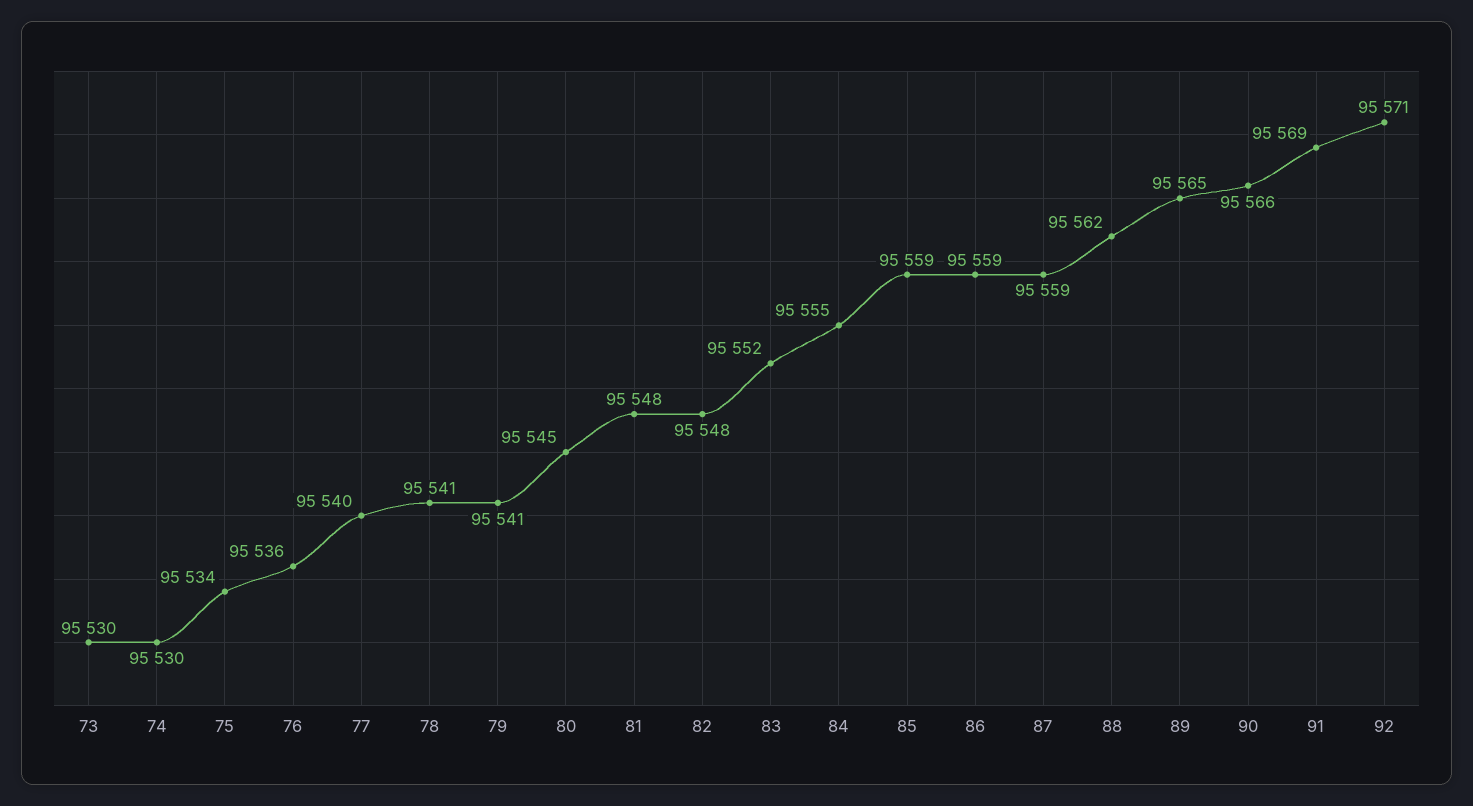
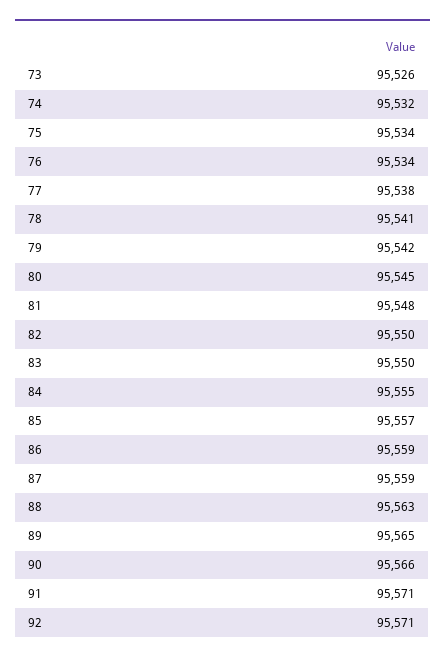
73: 95530 -> 95526
74: 95530 -> 95532
76: 95536 -> 95534
77: 95540 -> 95538
79: 95541 -> 95542
82: 95548 -> 95550
83: 95552 -> 95550
85: 95559 -> 95557
88: 95562 -> 95563
91: 95569 -> 95571

